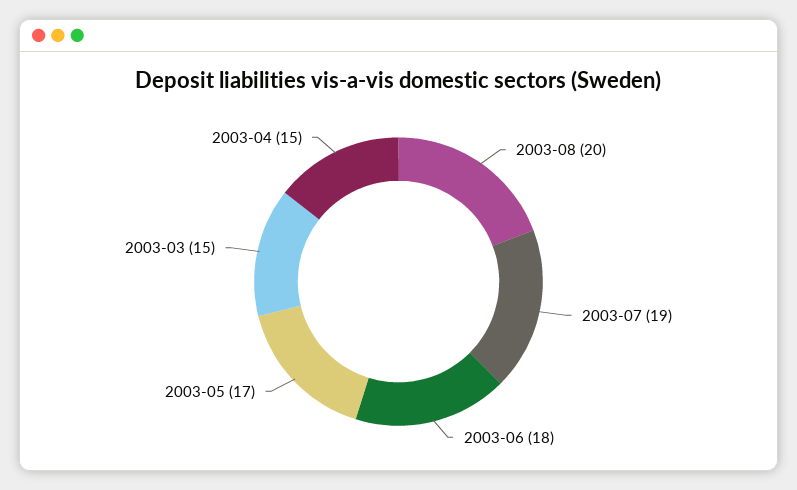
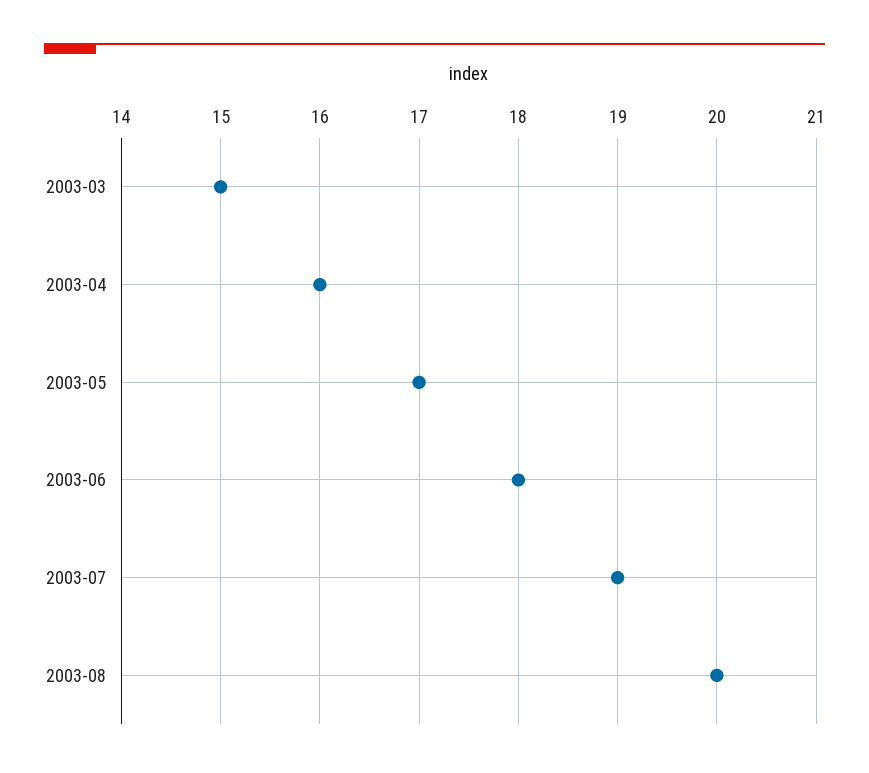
2003-04: 15 -> 16

